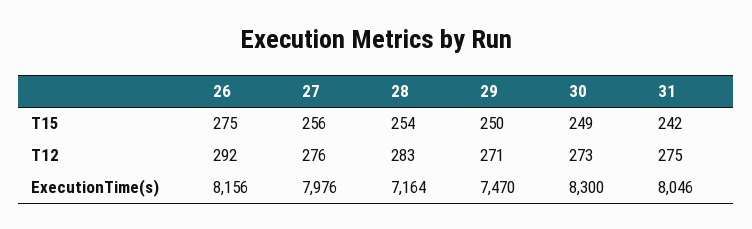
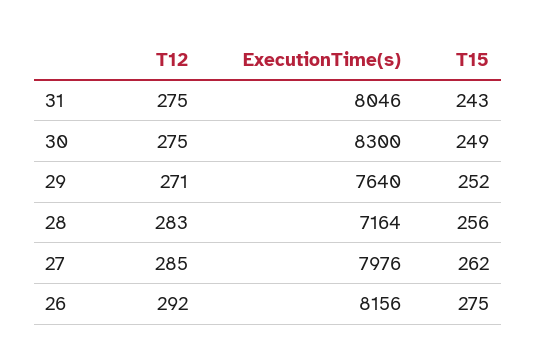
27, T15: 256 -> 262
28, T15: 254 -> 256
29, T15: 250 -> 252
31, T15: 242 -> 243
27, T12: 276 -> 285
30, T12: 273 -> 275
29, ExecutionTime(s): 7470 -> 7640

